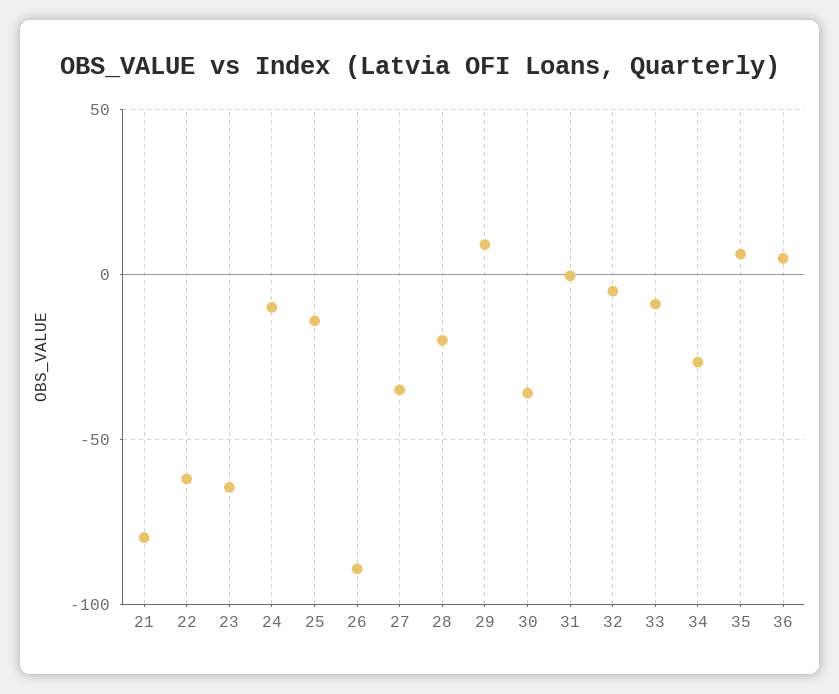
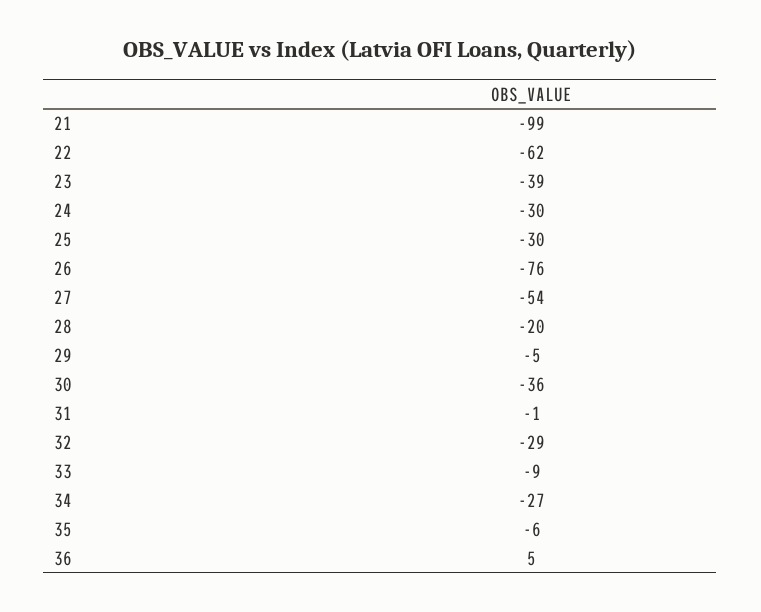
21: -80 -> -99
23: -65 -> -39
24: -10 -> -30
25: -15 -> -30
26: -90 -> -76
27: -35 -> -54
29: 10 -> -5
32: -5 -> -29
35: 5 -> -6

